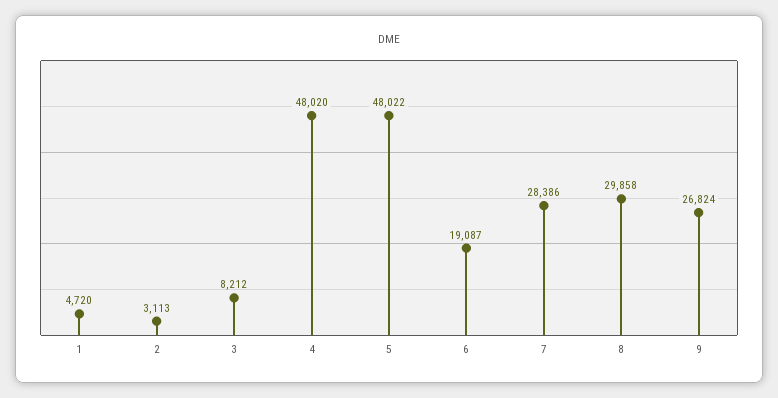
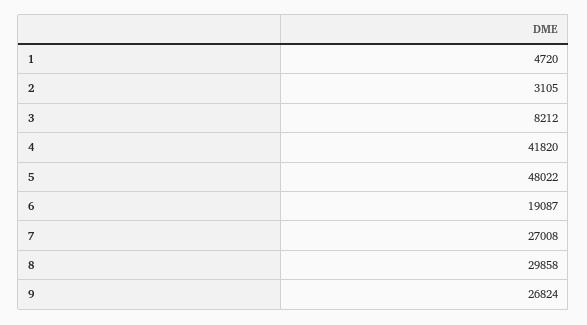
2: 3113 -> 3105
4: 48020 -> 41820
7: 28386 -> 27008

